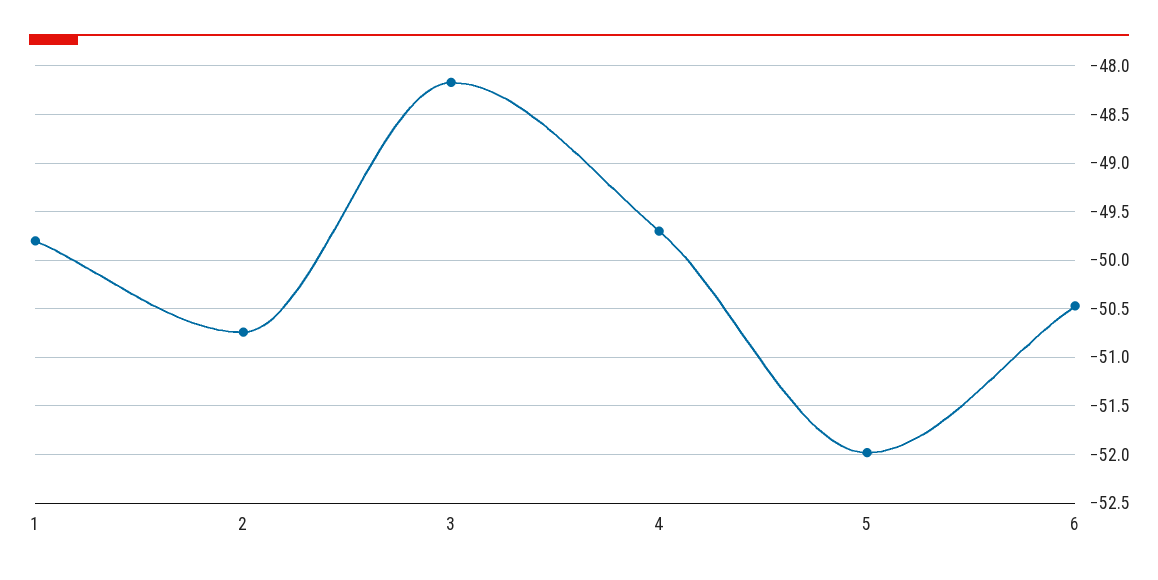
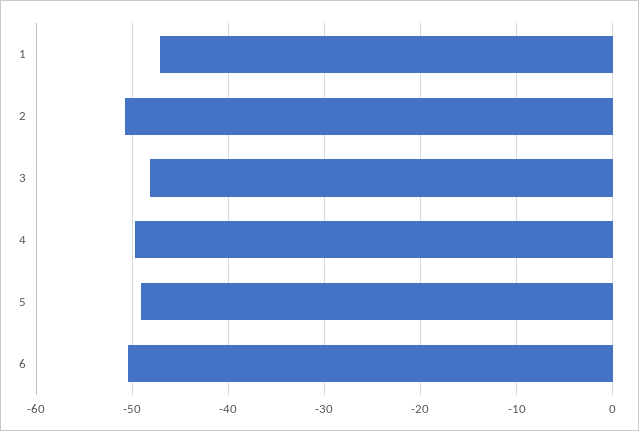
1: -49.8 -> -47
5: -52 -> -49

